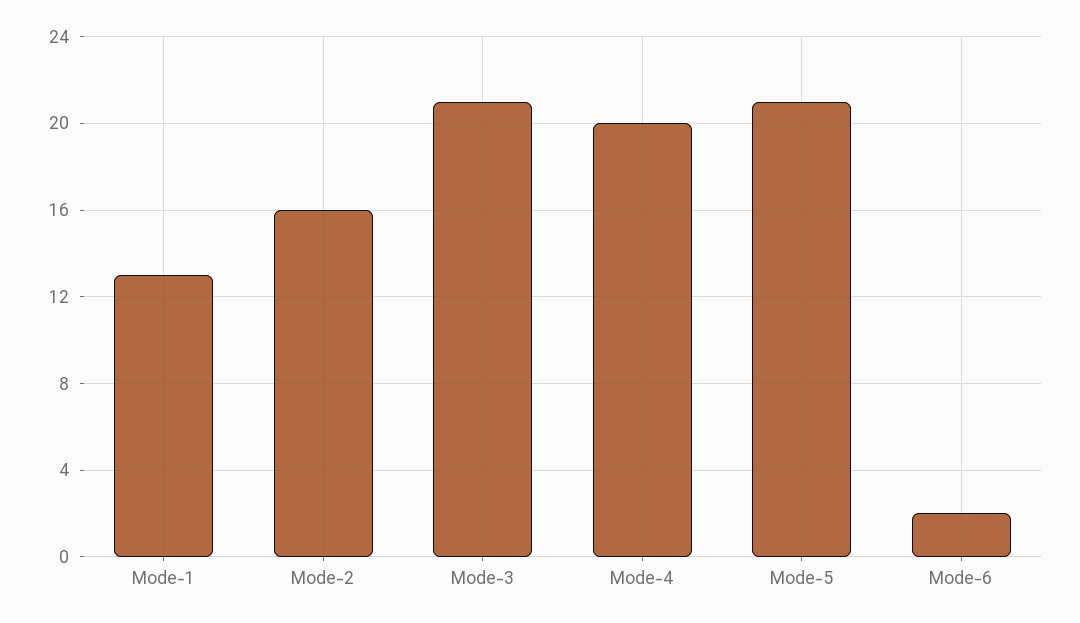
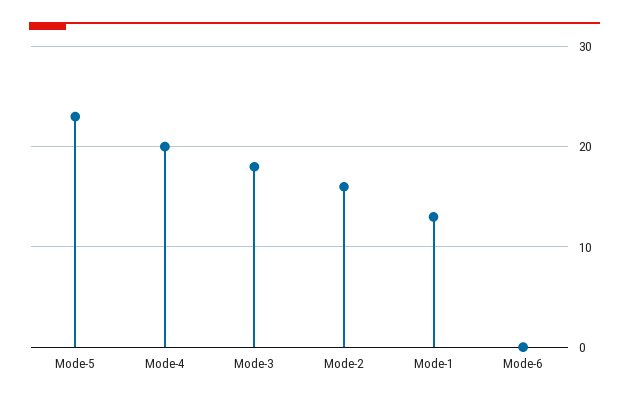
Mode-3: 21 -> 18
Mode-5: 21 -> 23
Mode-6: 2 -> 0

